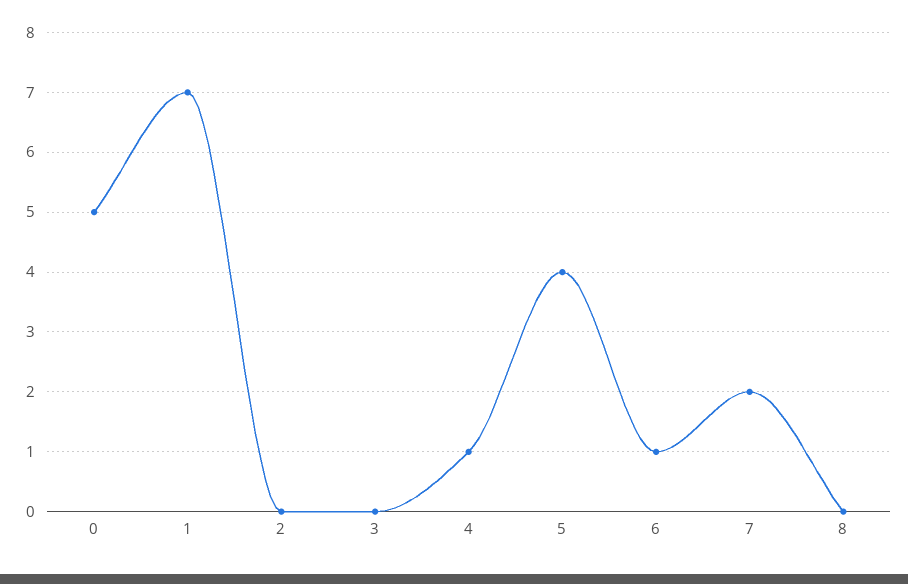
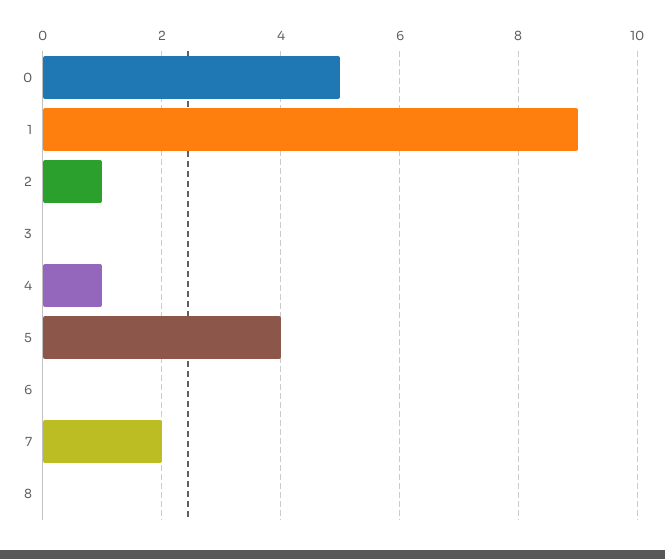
1: 7 -> 9
2: 0 -> 1
6: 1 -> 0

